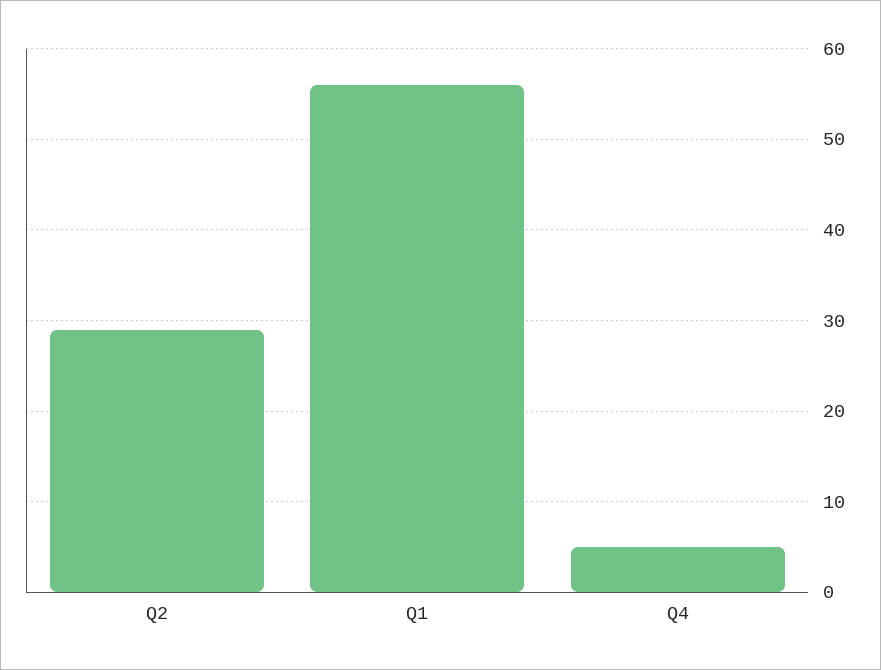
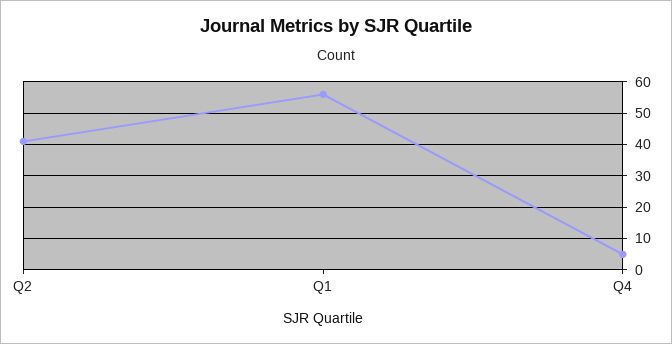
Q2: 29 -> 40

